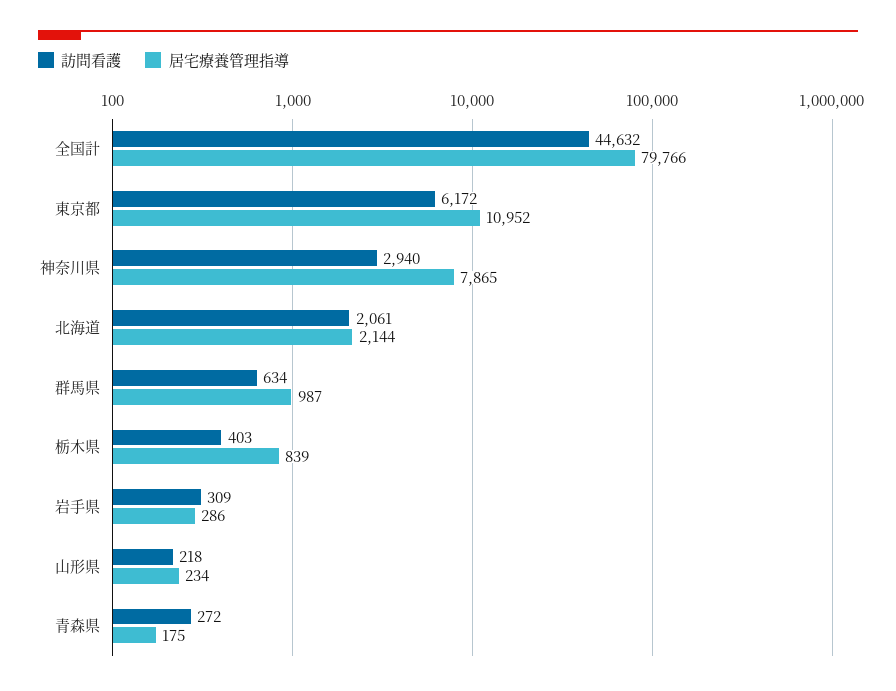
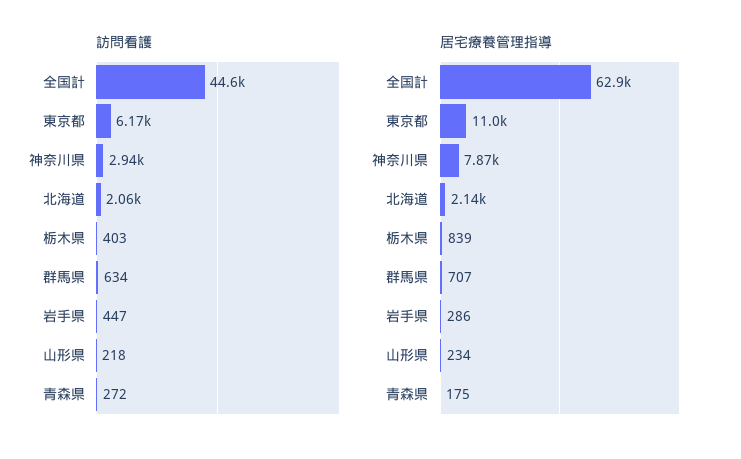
居宅療養管理指導, 全国計: 79766 -> 62900
居宅療養管理指導, 群馬県: 987 -> 707
訪問看護, 岩手県: 309 -> 447

